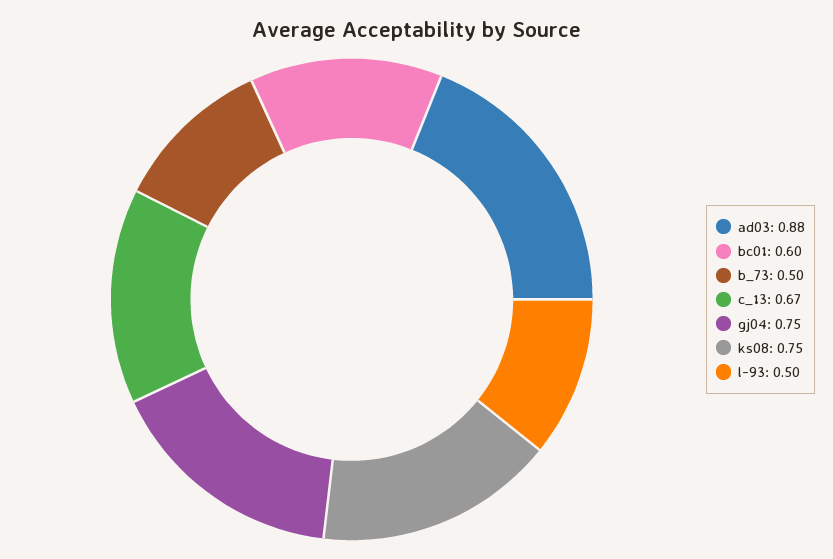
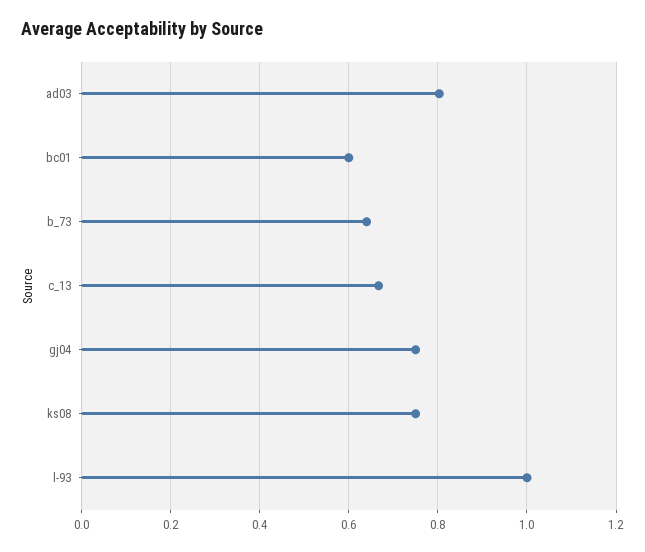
ad03: 0.88 -> 0.8
b_73: 0.5 -> 0.64
l-93: 0.5 -> 1

